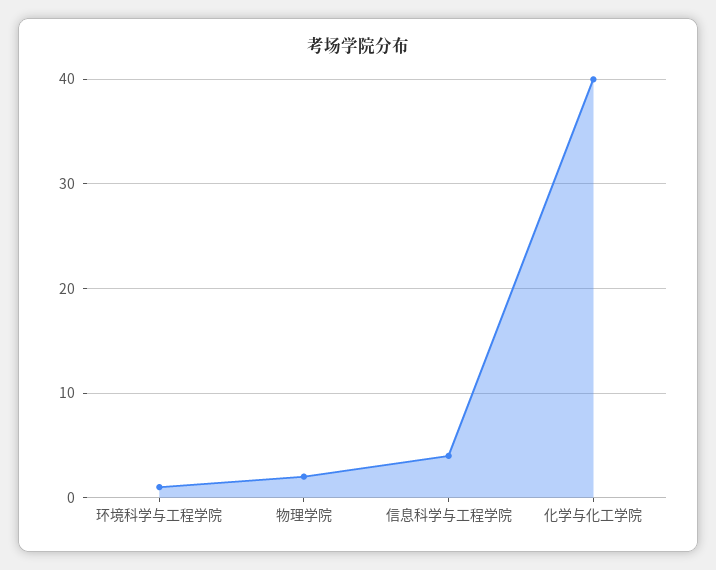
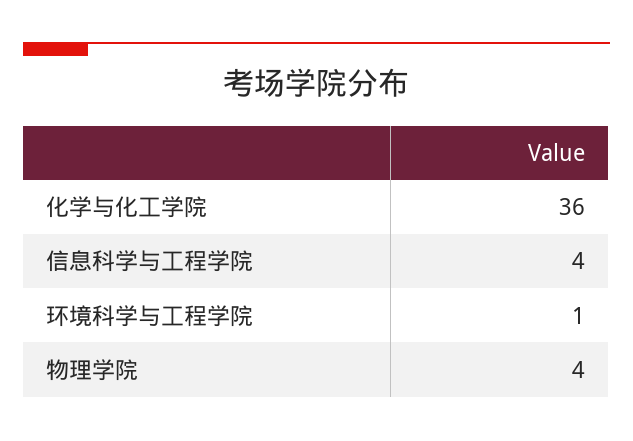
物理学院: 2 -> 4
化学与化工学院: 40 -> 36

